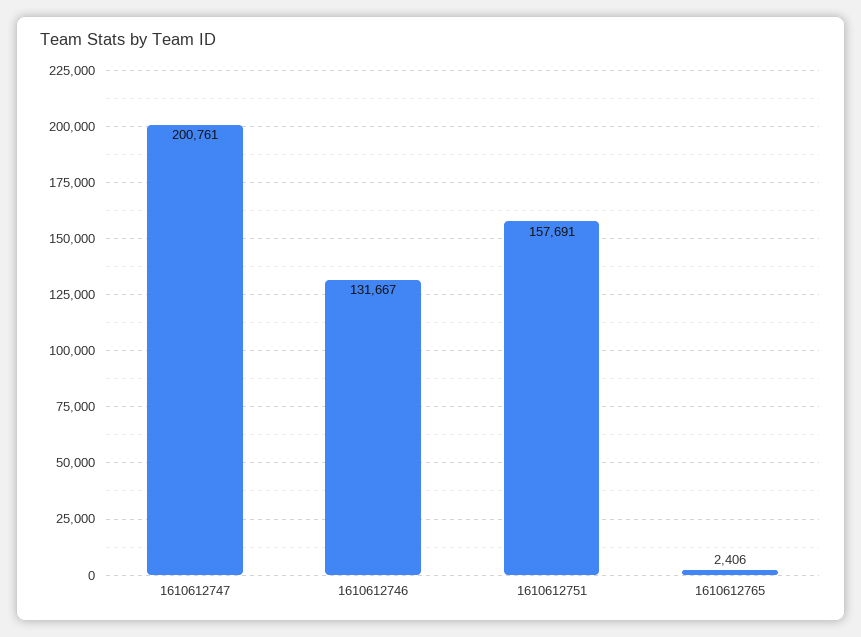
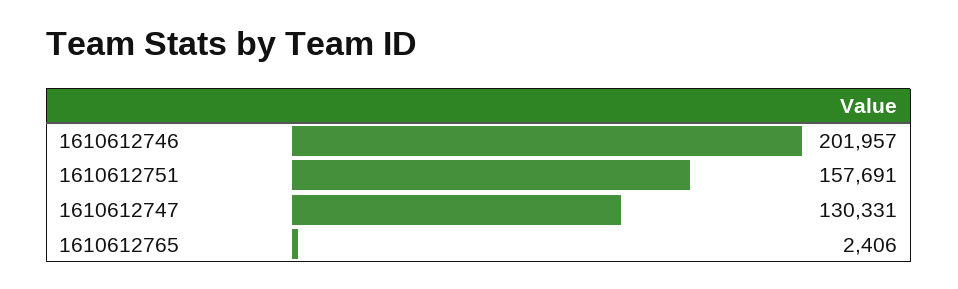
1610612747: 200761 -> 130331
1610612746: 131667 -> 201957

